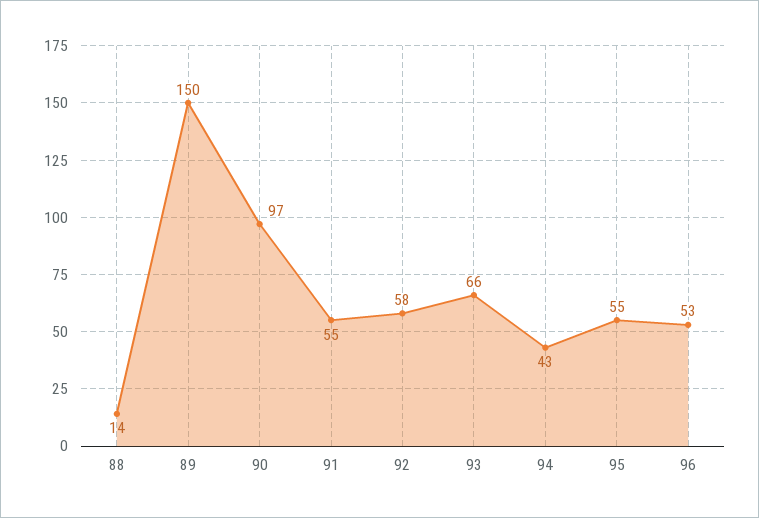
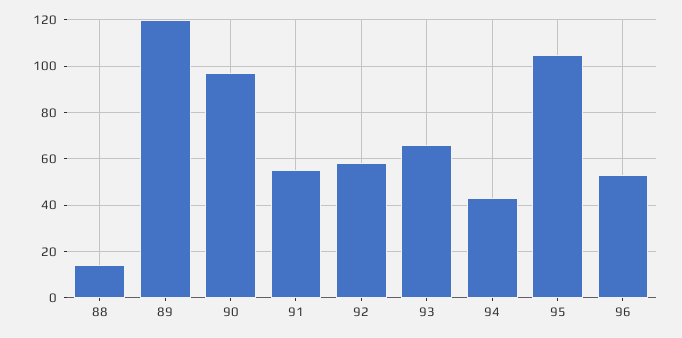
89: 150 -> 120
95: 55 -> 105

